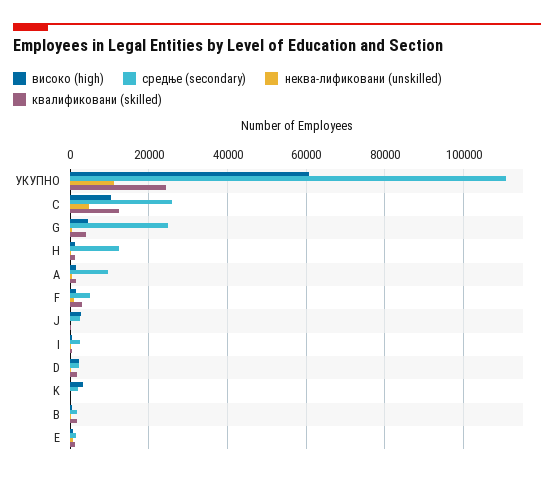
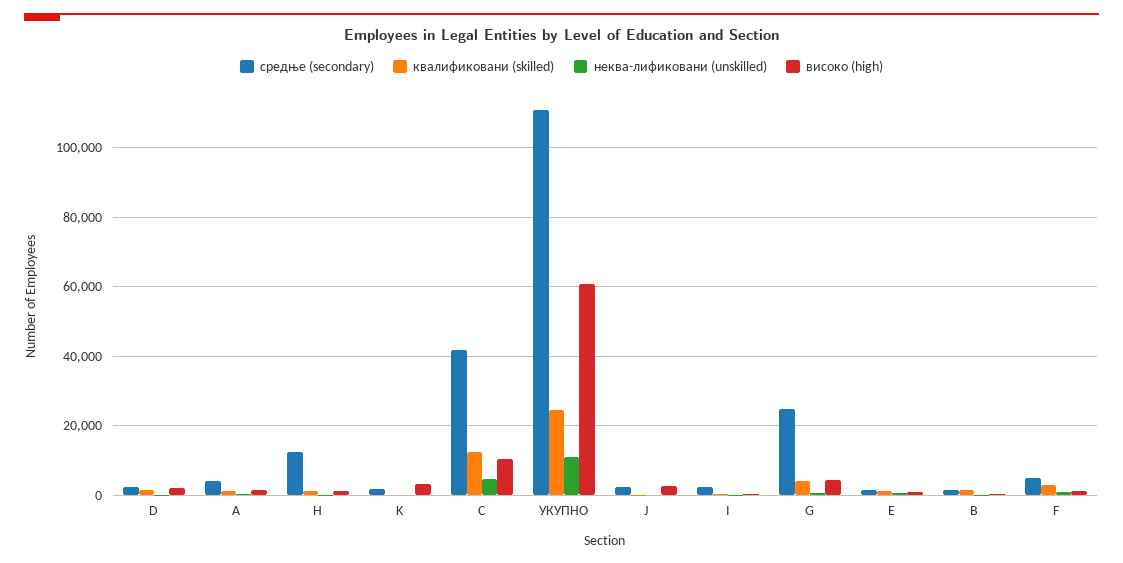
средње (secondary), C: 26000 -> 42000
средње (secondary), A: 10000 -> 4000

